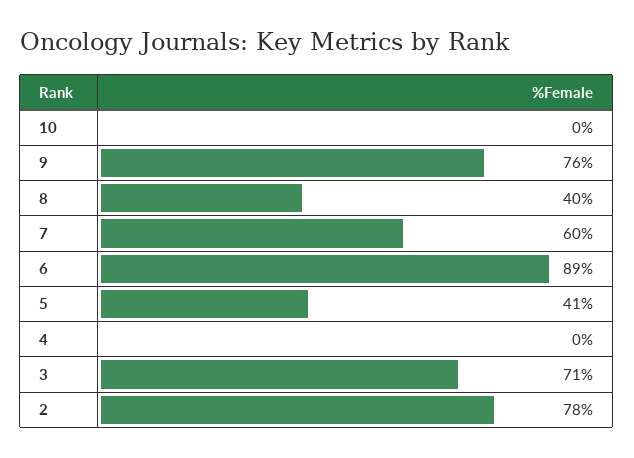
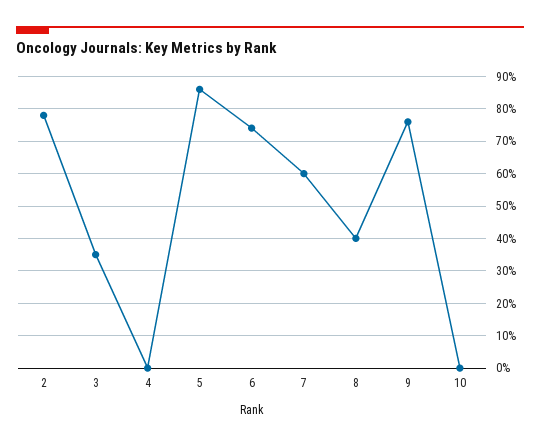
6: 89 -> 75
5: 41 -> 85
3: 71 -> 35

